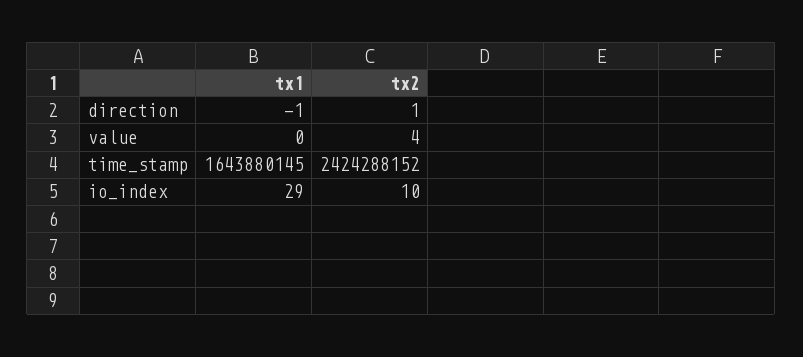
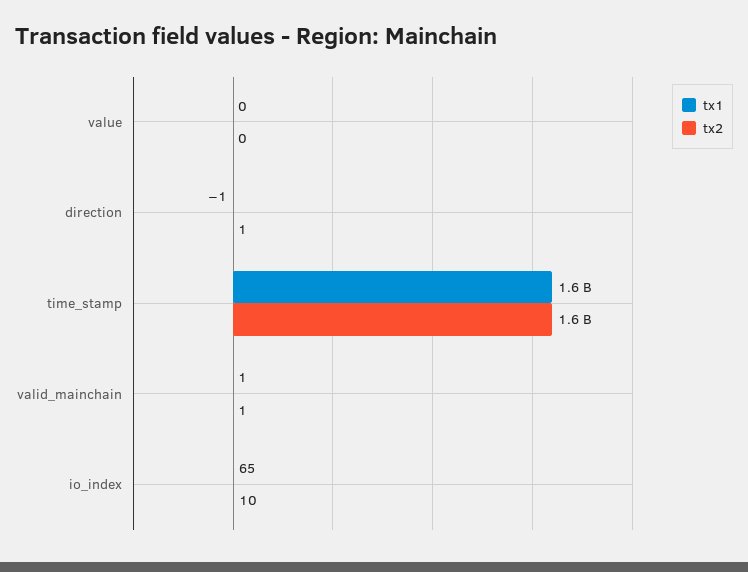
tx2, value: 4 -> 0
tx2, time_stamp: 2424288152 -> 1600000000
tx1, io_index: 29 -> 65
tx1, valid_mainchain: none -> 1
tx2, valid_mainchain: none -> 1

